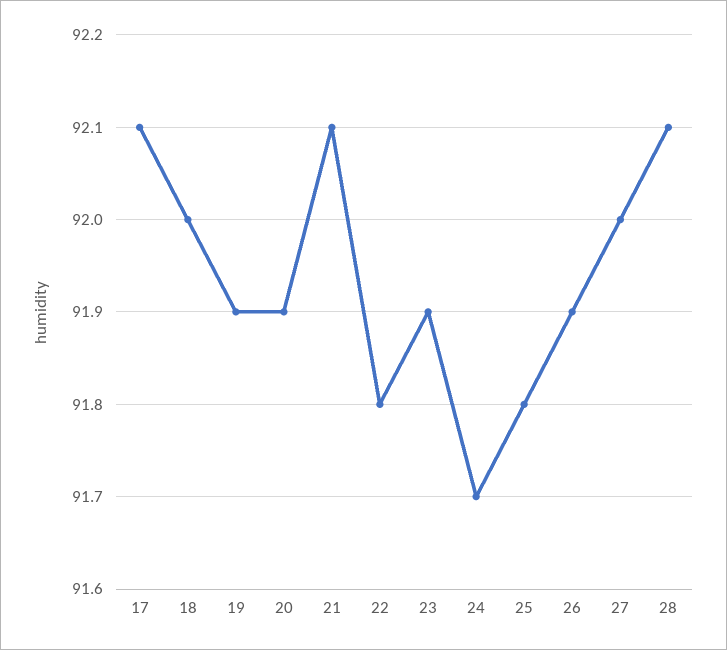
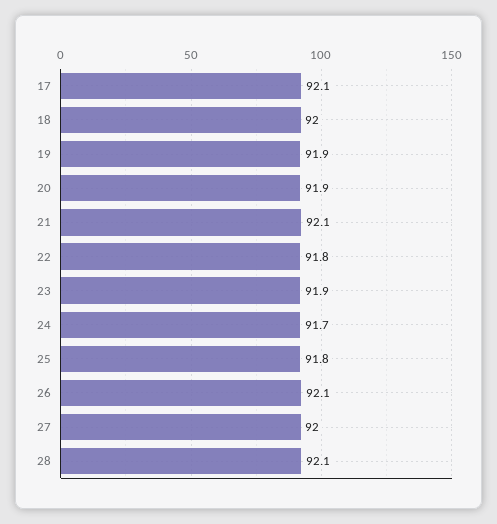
26: 91.9 -> 92.1

